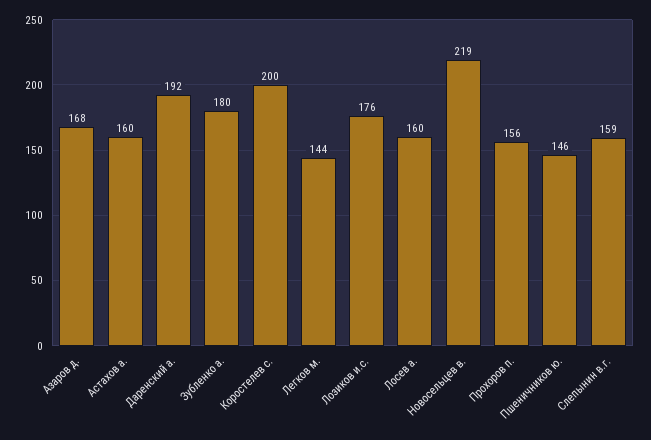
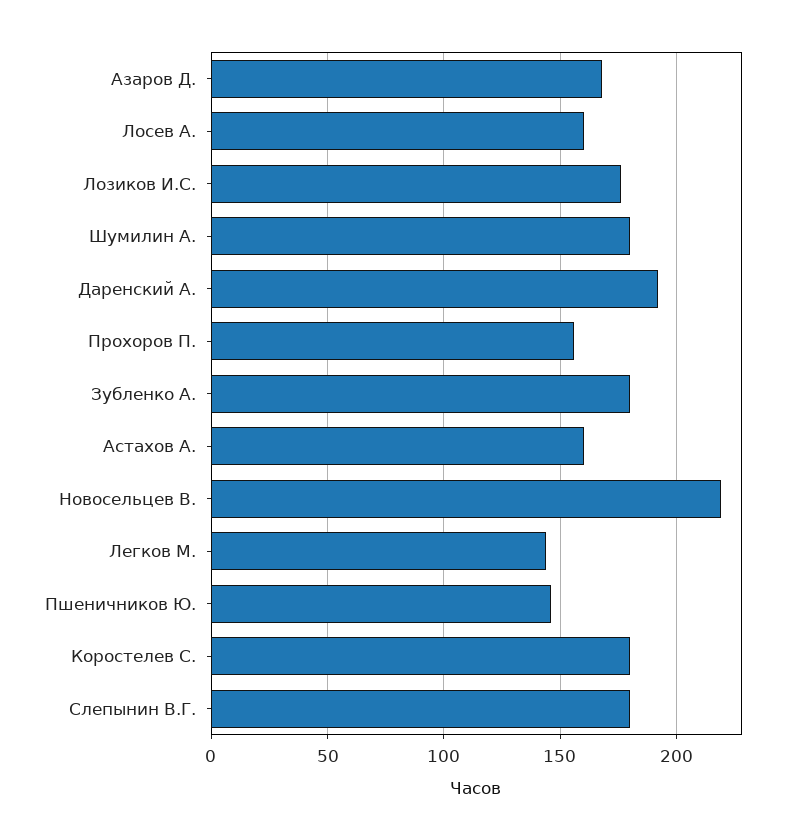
Коростелев с.: 200 -> 180
Слепынин в.г.: 159 -> 180
Шумилин А.: none -> 180

